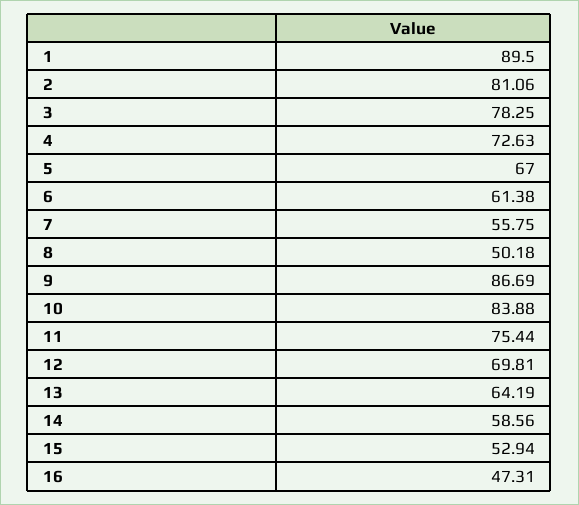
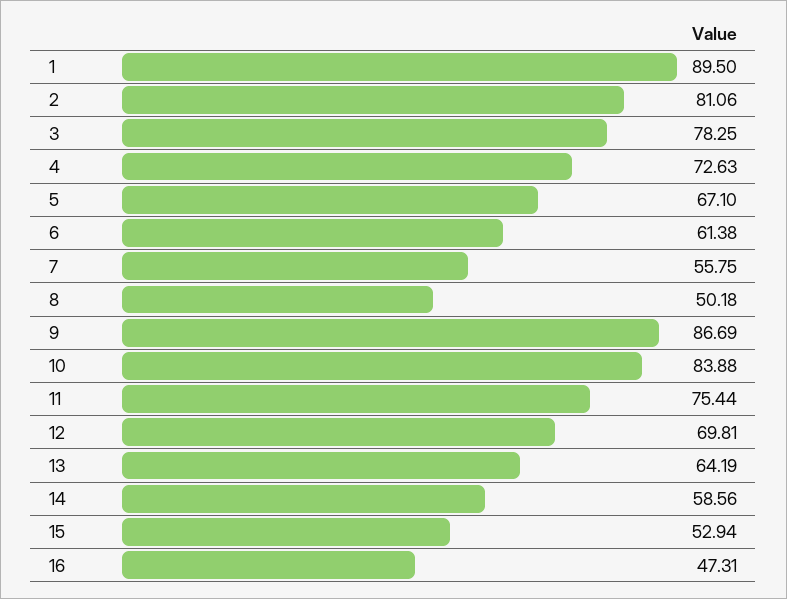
5: 67 -> 67.1

